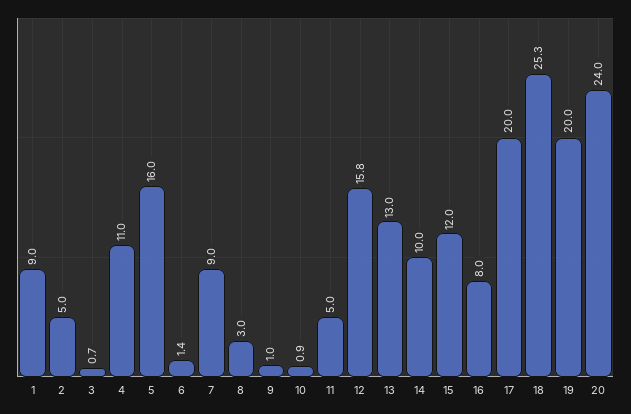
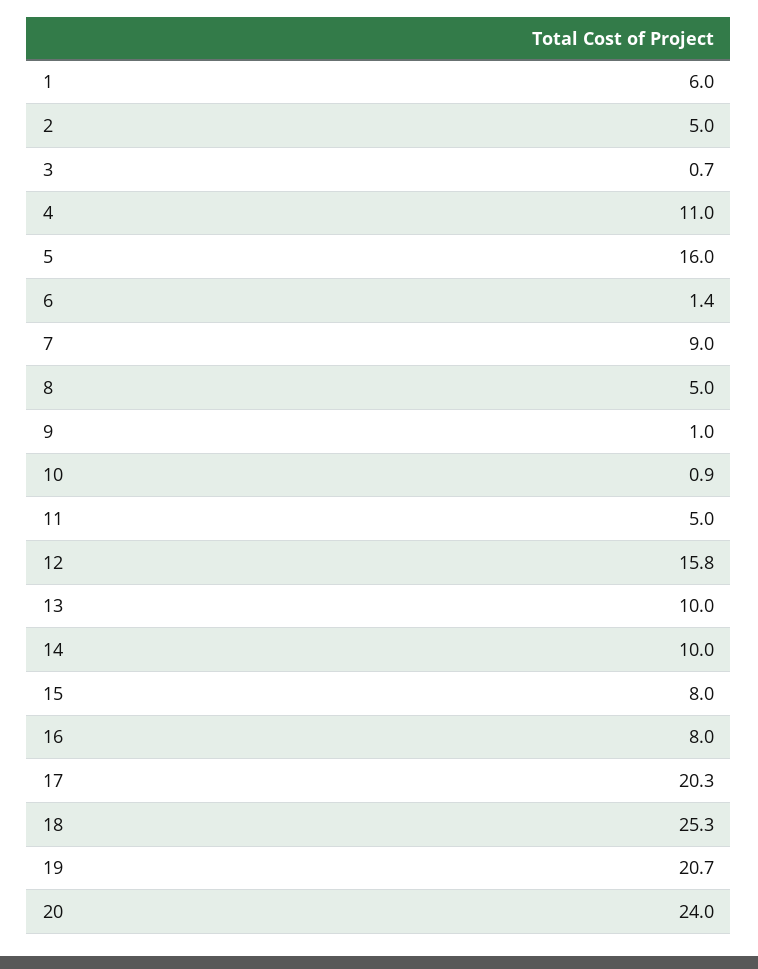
1: 9 -> 6
8: 3 -> 5
13: 13 -> 10
15: 12 -> 8
17: 20 -> 20.3
19: 20 -> 20.7

